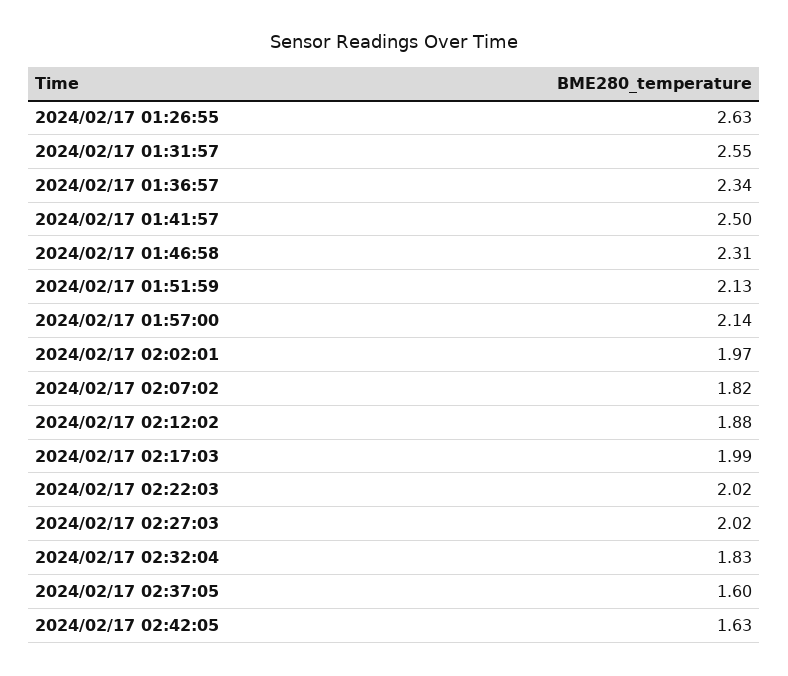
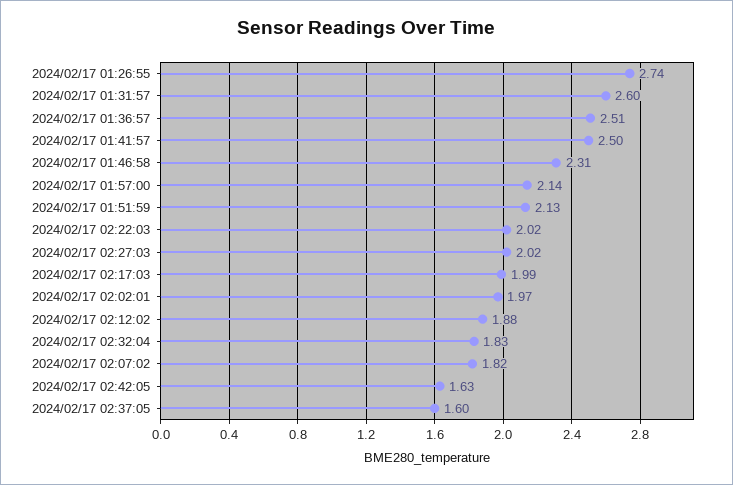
2024/02/17 01:26:55: 2.63 -> 2.74
2024/02/17 01:31:57: 2.55 -> 2.6
2024/02/17 01:36:57: 2.34 -> 2.51

